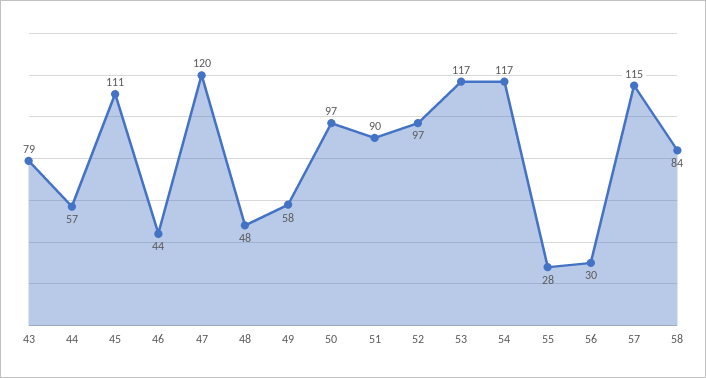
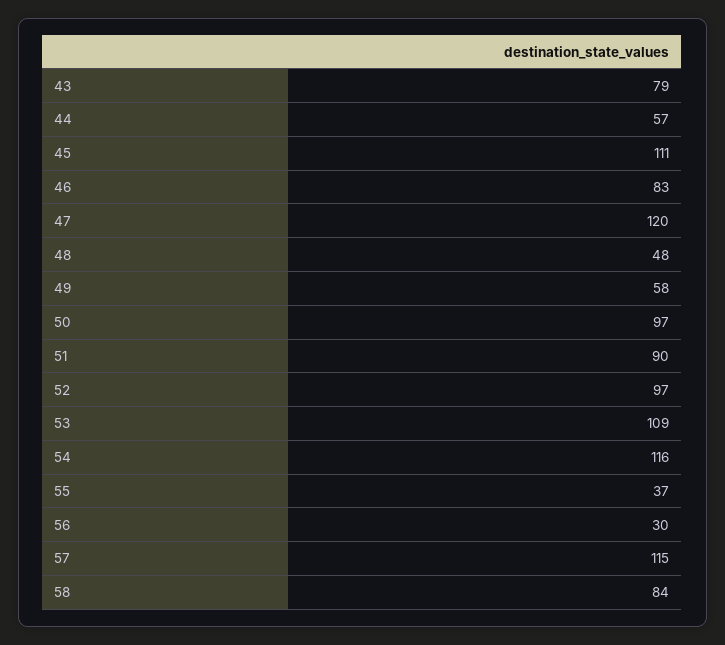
46: 44 -> 83
53: 117 -> 109
54: 117 -> 116
55: 28 -> 37

